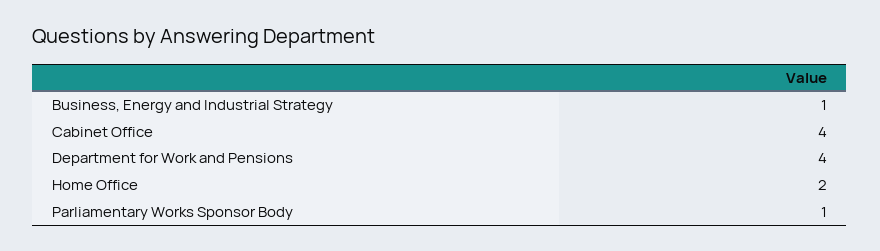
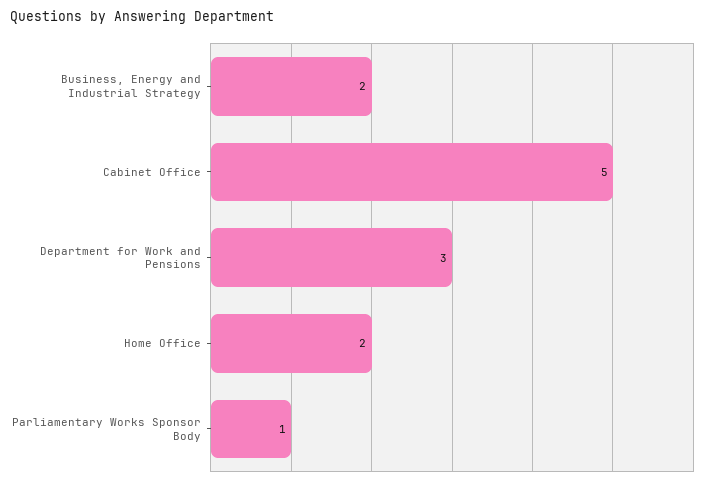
Business, Energy and Industrial Strategy: 1 -> 2
Cabinet Office: 4 -> 5
Department for Work and Pensions: 4 -> 3

